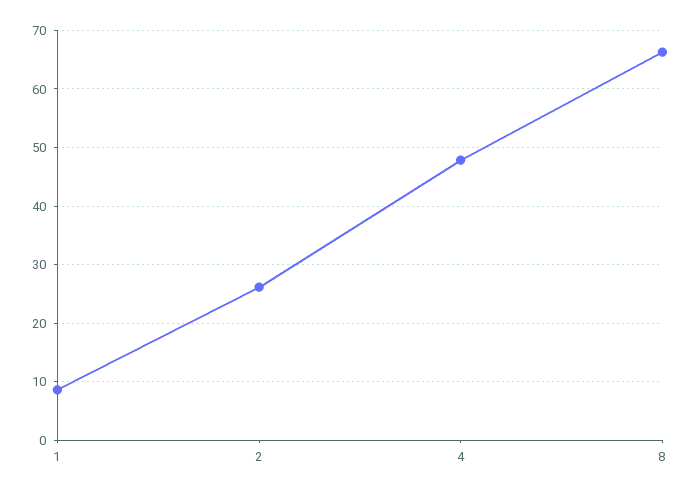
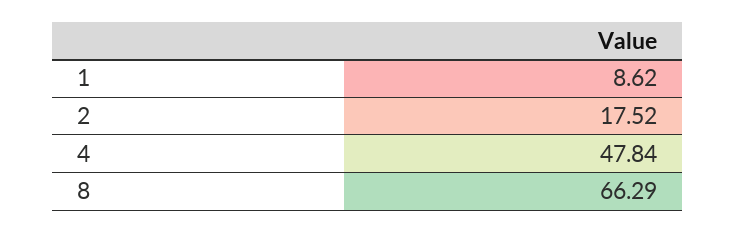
2: 26 -> 17.52

